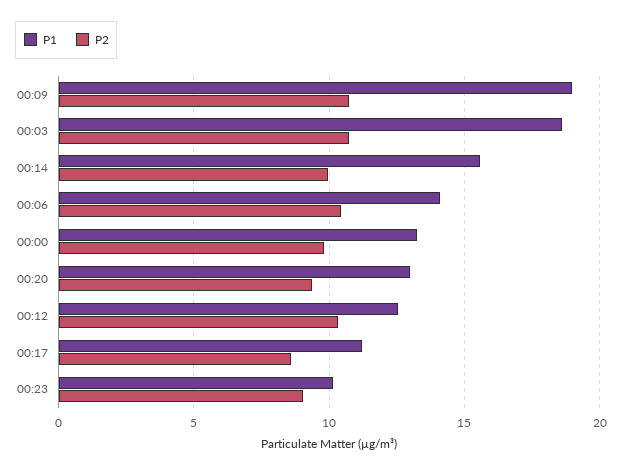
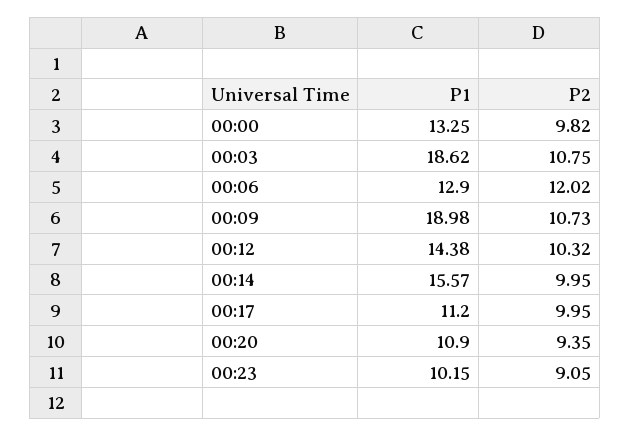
P1, 00:06: 14 -> 12.9
P2, 00:06: 10.5 -> 12.02
P1, 00:20: 13 -> 10.9
P1, 00:12: 12.5 -> 14.38
P2, 00:17: 8.5 -> 9.95

